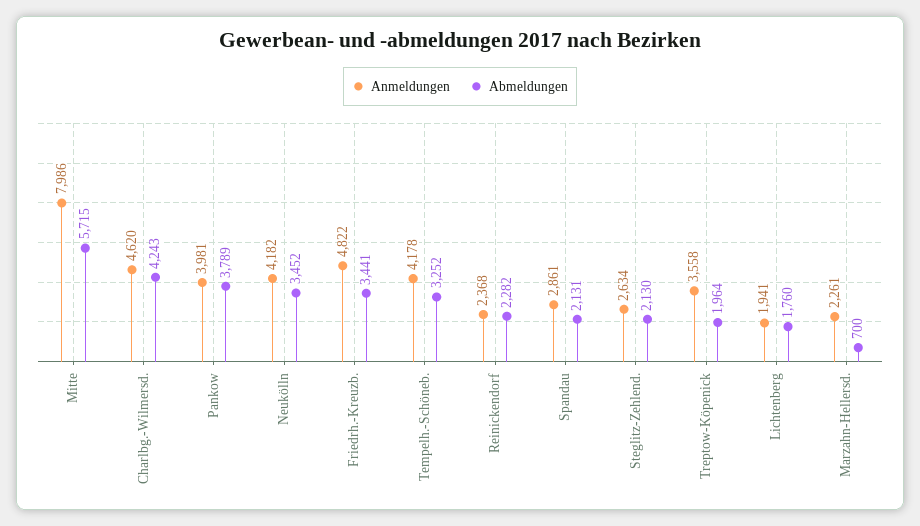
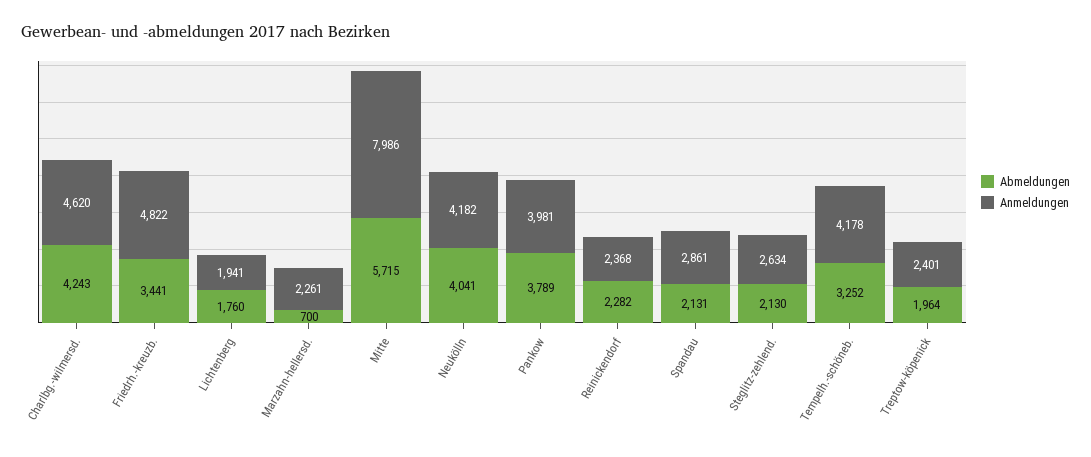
Abmeldungen, Neukölln: 3452 -> 4041
Anmeldungen, Treptow-Köpenick: 3558 -> 2401

